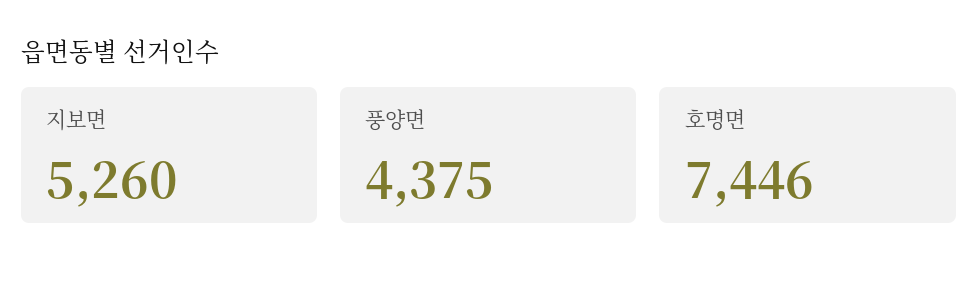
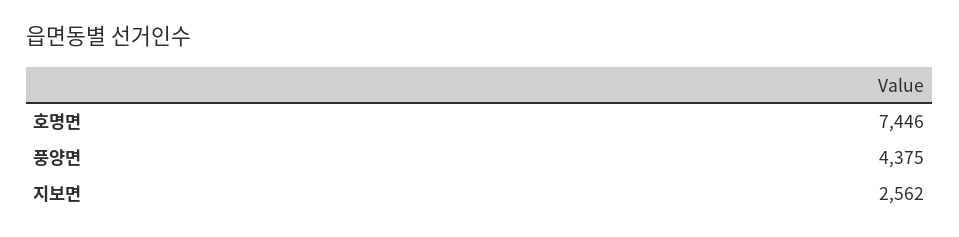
지보면: 5260 -> 2562

